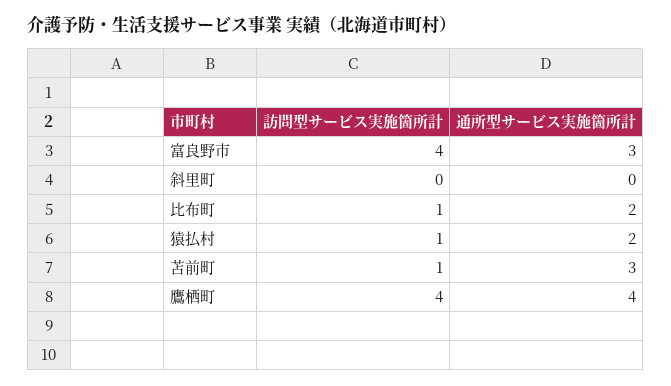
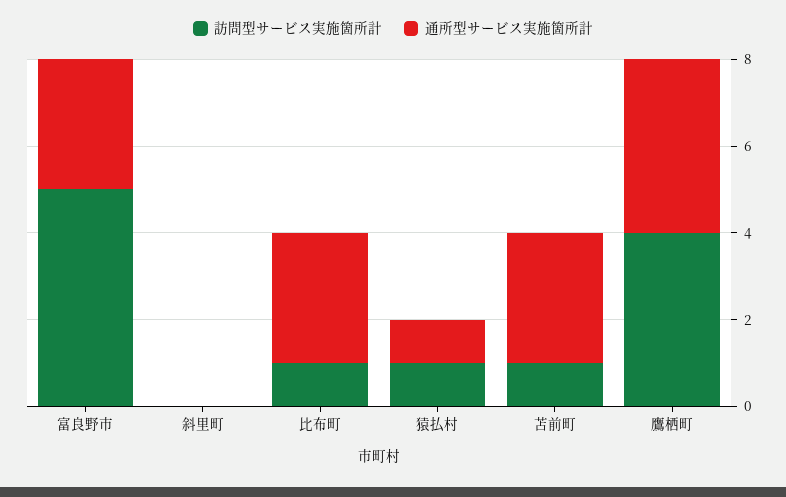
訪問型サービス実施箇所計, 富良野市: 4 -> 5
通所型サービス実施箇所計, 比布町: 2 -> 3
通所型サービス実施箇所計, 猿払村: 2 -> 1

